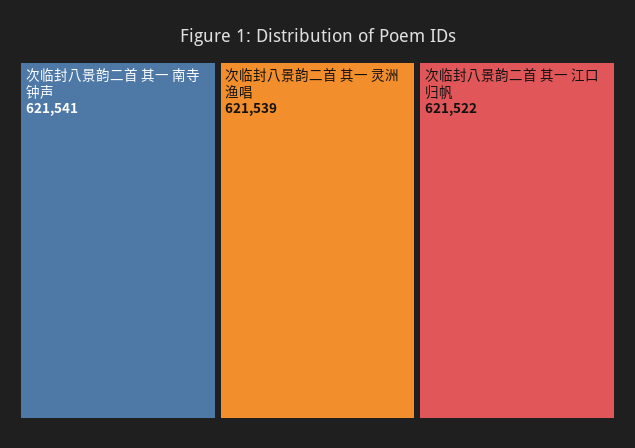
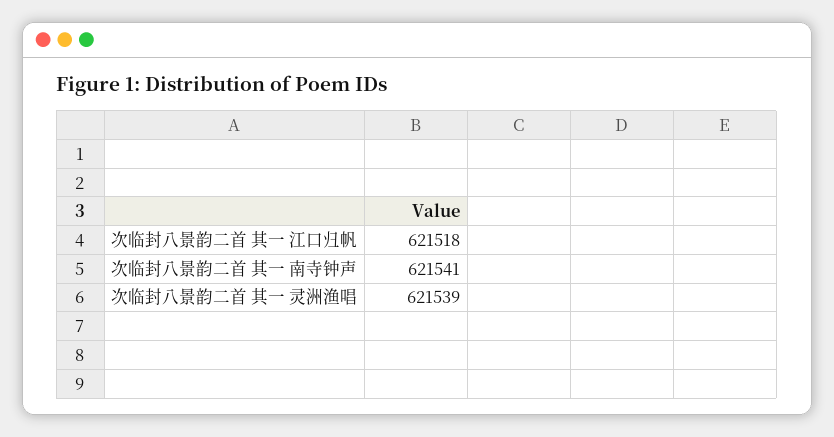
次临封八景韵二首 其一 江口归帆: 621522 -> 621518

